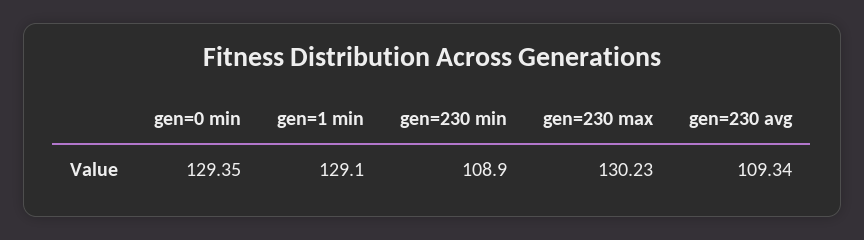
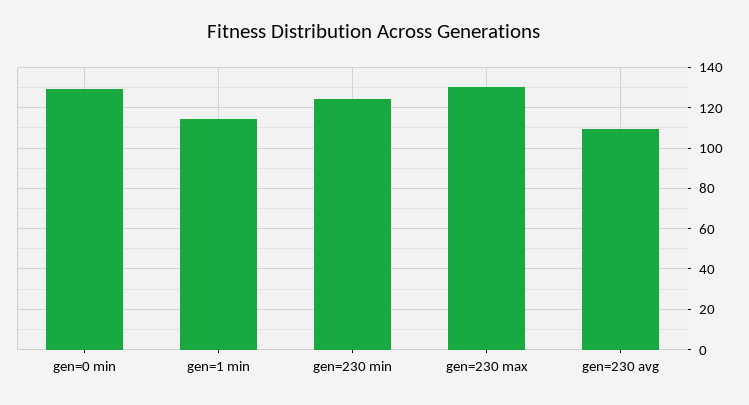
gen=1 min: 129.1 -> 115
gen=230 min: 108.9 -> 125

